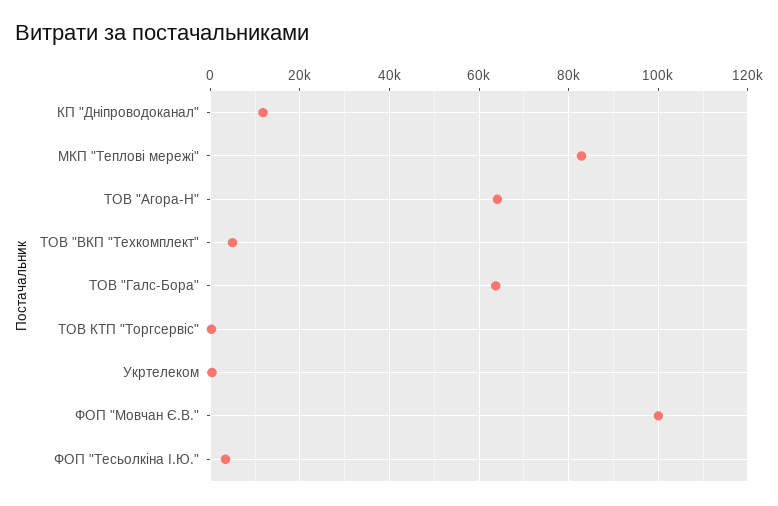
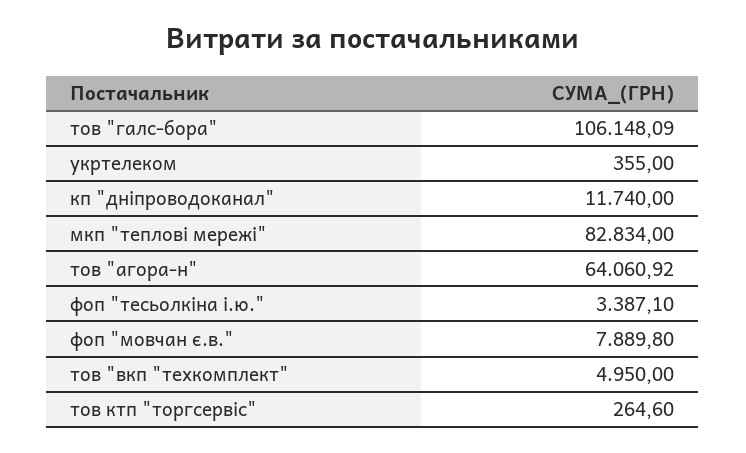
ТОВ "Галс-Бора": 64000 -> 106148.09
ФОП "Мовчан Є.В.": 100000 -> 7889.8

